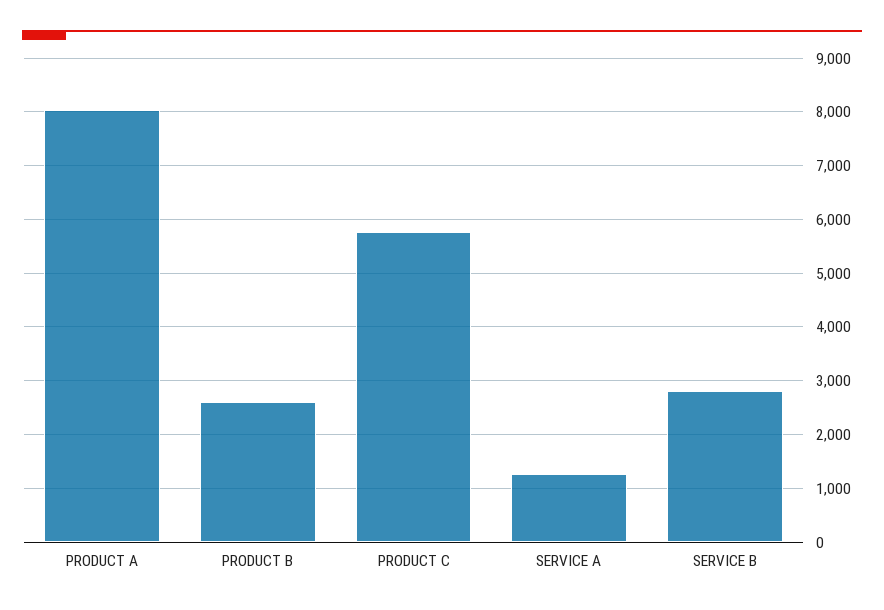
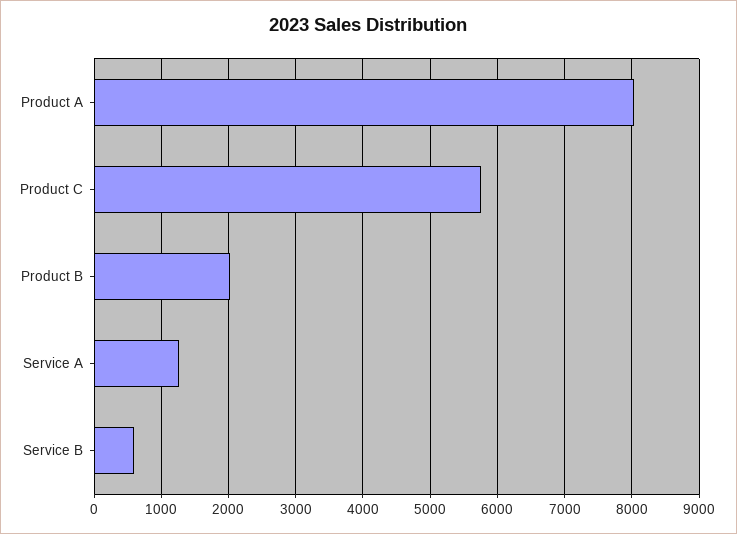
PRODUCT B: 2600 -> 2000
SERVICE B: 2800 -> 600

